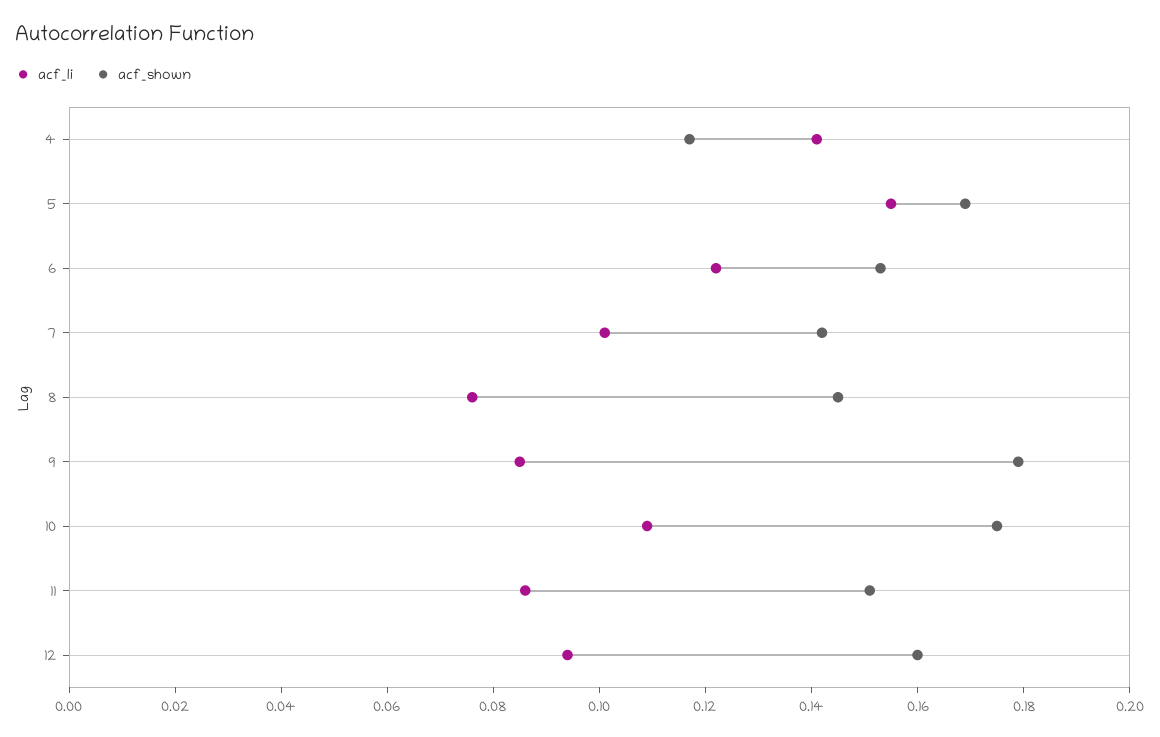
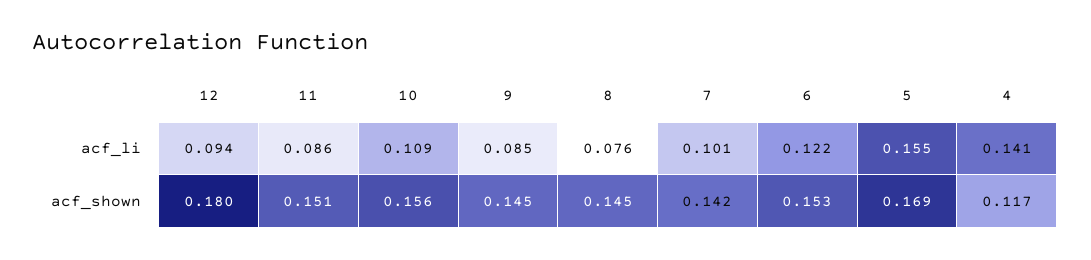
acf_shown, 9: 0.18 -> 0.145
acf_shown, 10: 0.175 -> 0.156
acf_shown, 12: 0.16 -> 0.18

